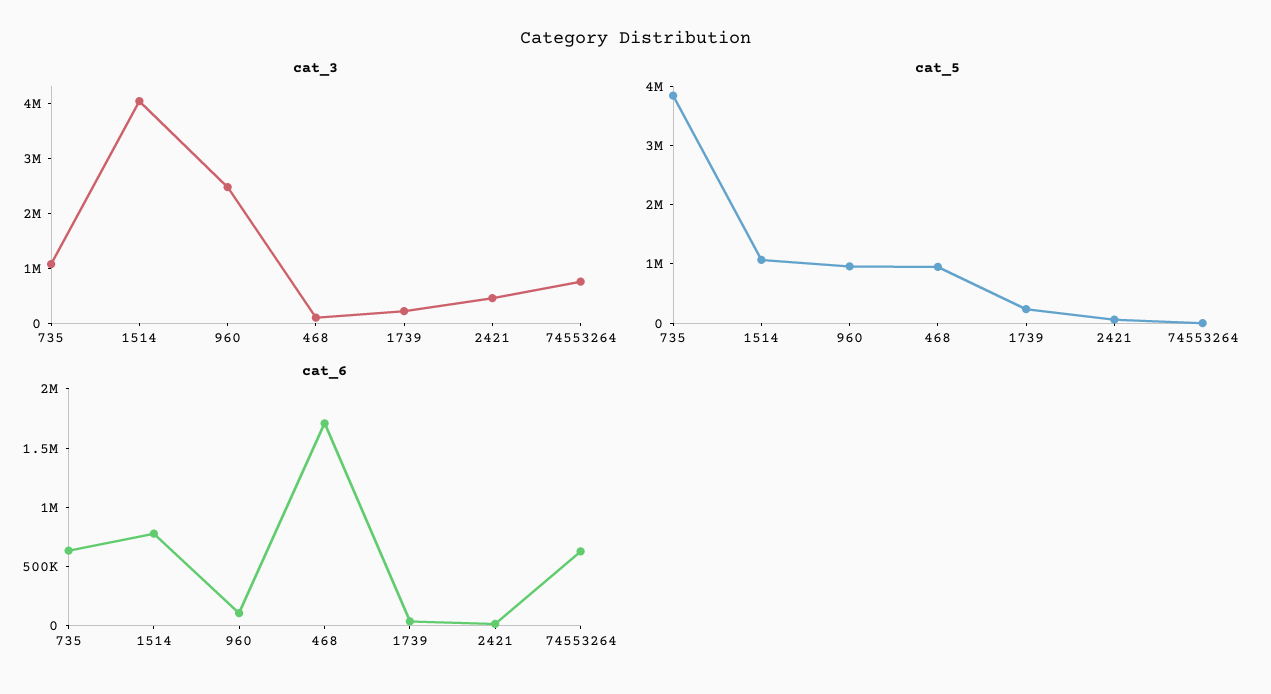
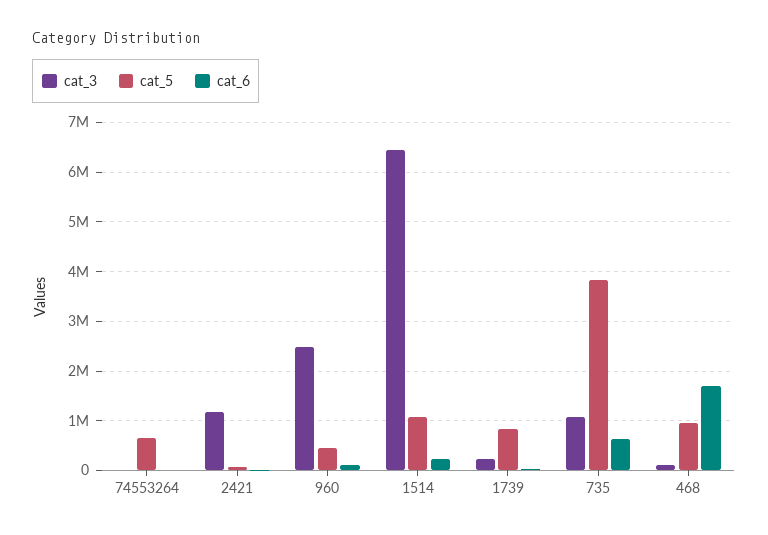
cat_3, 1514: 4000000 -> 6400000
cat_3, 2421: 400000 -> 1200000
cat_3, 74553264: 800000 -> 0
cat_5, 960: 1000000 -> 400000
cat_5, 1739: 200000 -> 800000
cat_5, 74553264: 0 -> 600000
cat_6, 1514: 800000 -> 200000
cat_6, 74553264: 600000 -> 0

